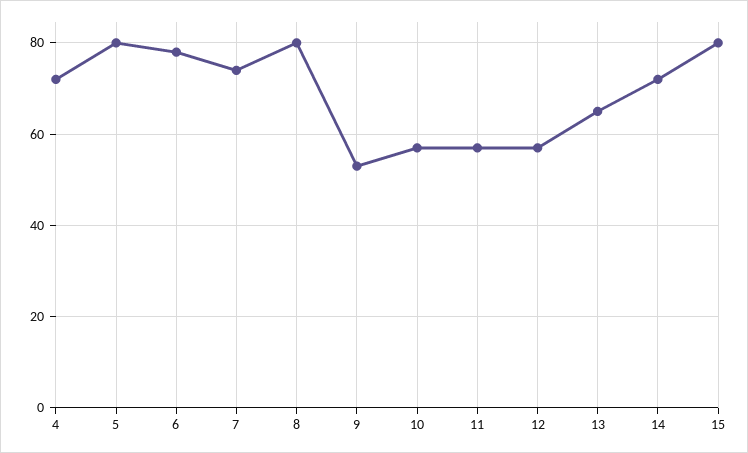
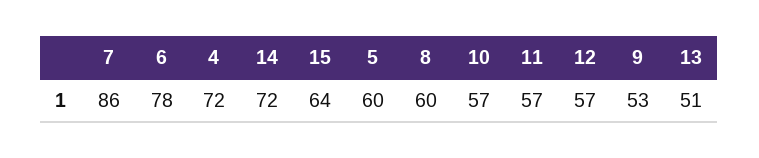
5: 80 -> 60
7: 75 -> 86
8: 80 -> 60
13: 65 -> 51
15: 80 -> 64

